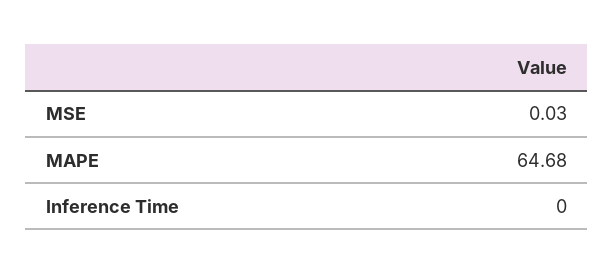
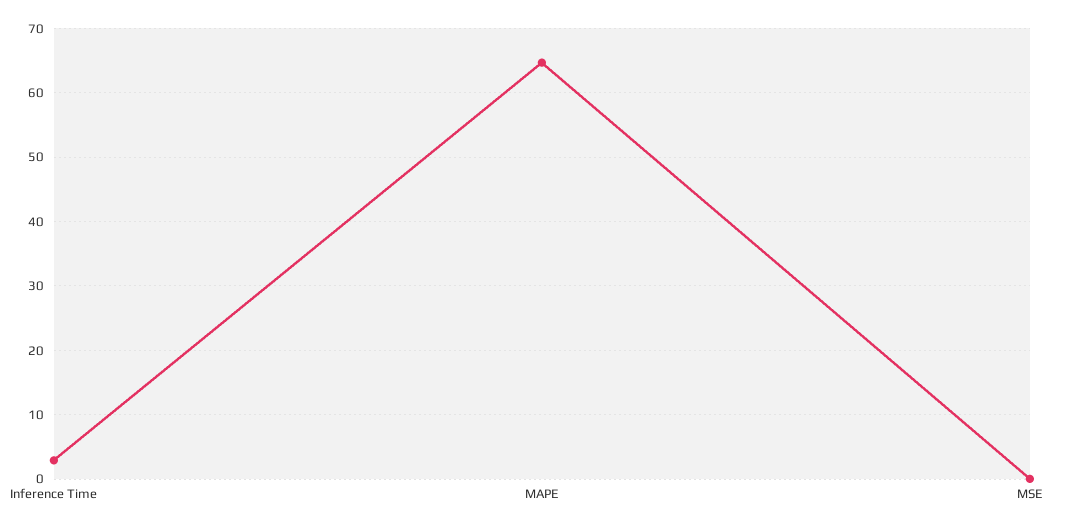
Inference Time: 0 -> 3

